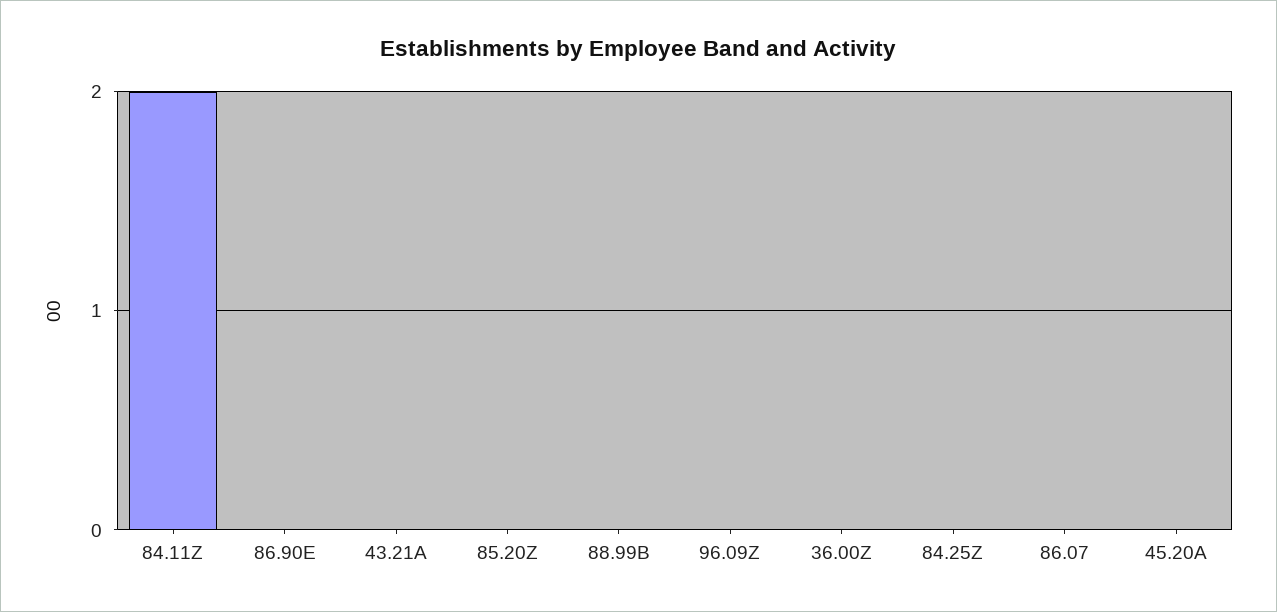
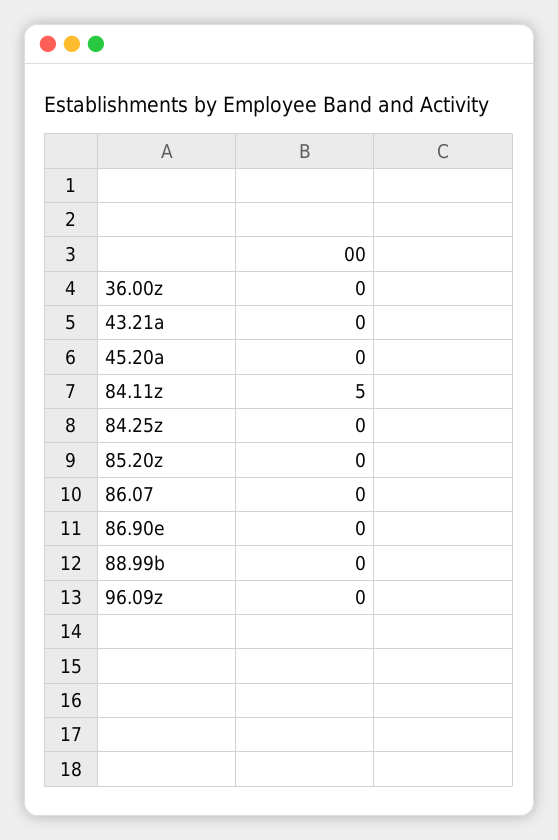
84.11Z: 2 -> 5

